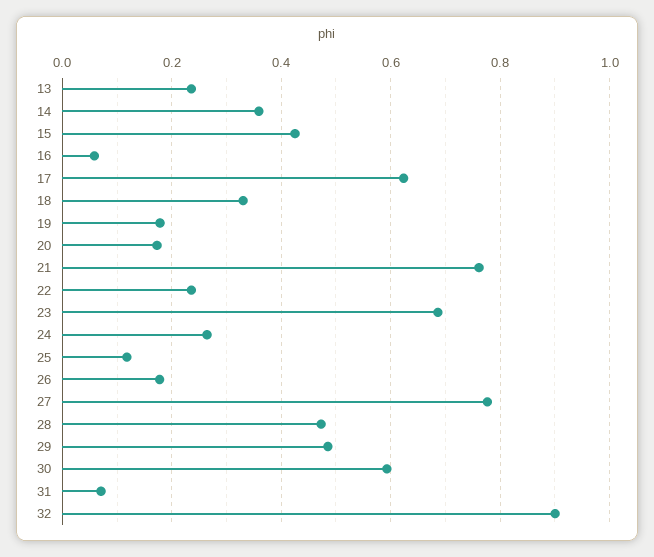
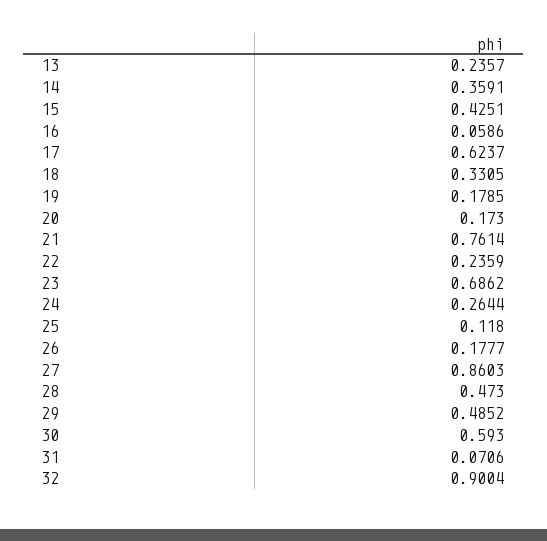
27: 0.78 -> 0.8603

